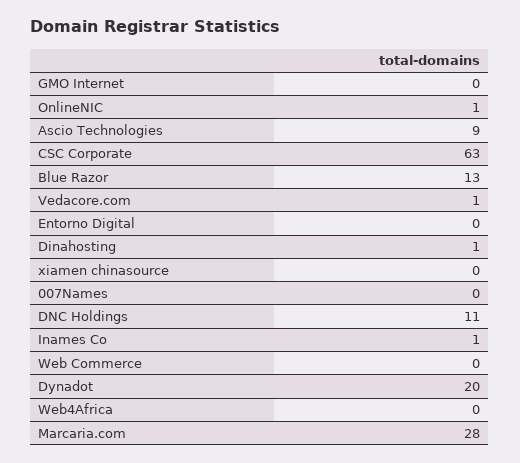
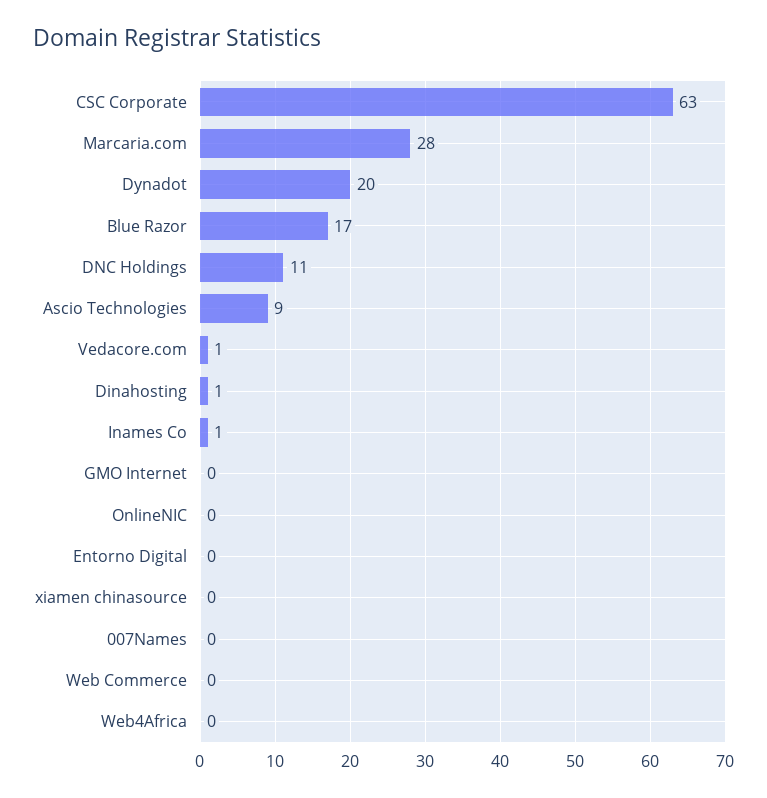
OnlineNIC: 1 -> 0
Blue Razor: 13 -> 17

